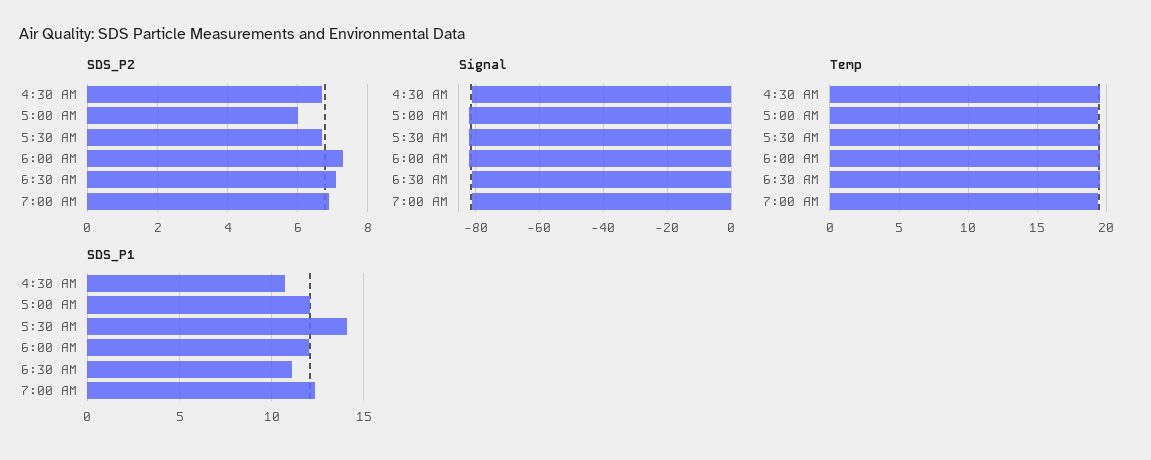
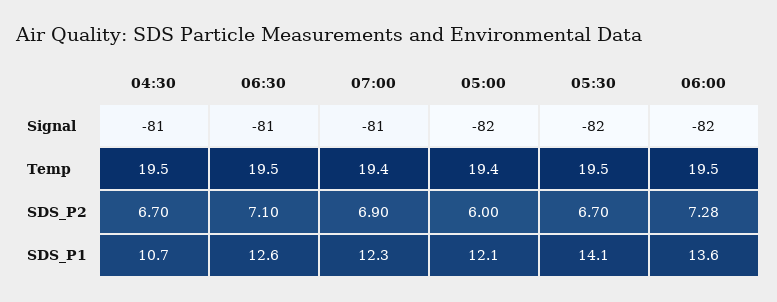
SDS_P1, 6:00 AM: 12 -> 13.6
SDS_P1, 6:30 AM: 11 -> 12.6

